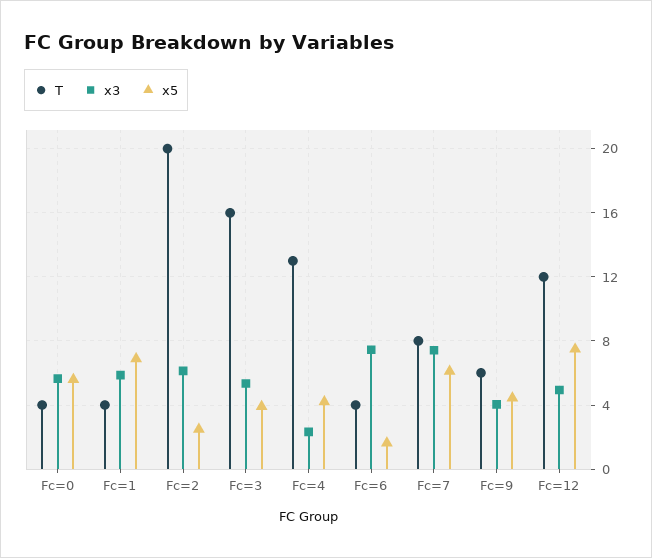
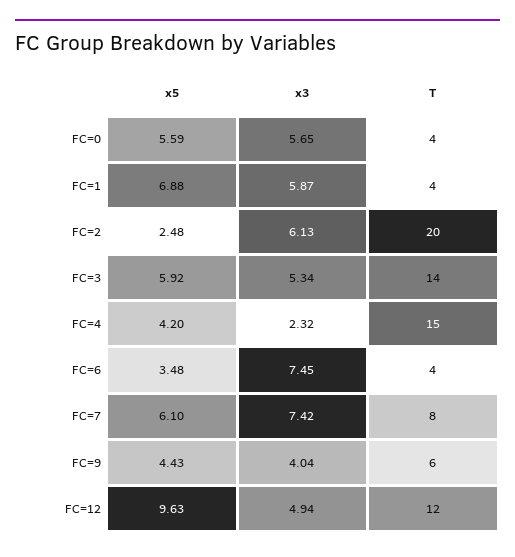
T, Fc=3: 16 -> 14
x5, Fc=3: 4 -> 5.92
T, Fc=4: 13 -> 15
x5, Fc=6: 1.5 -> 3.48
x5, Fc=12: 7.5 -> 9.63

